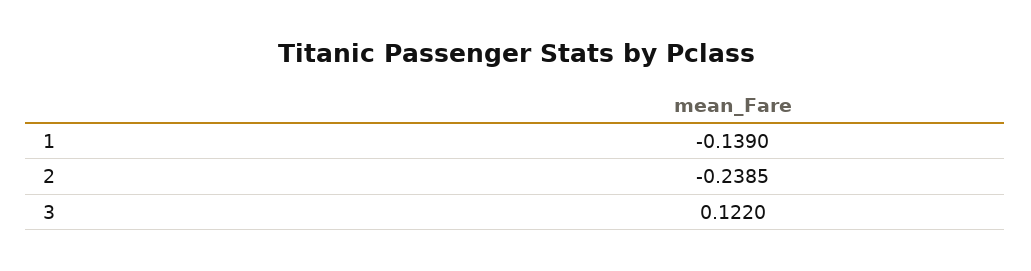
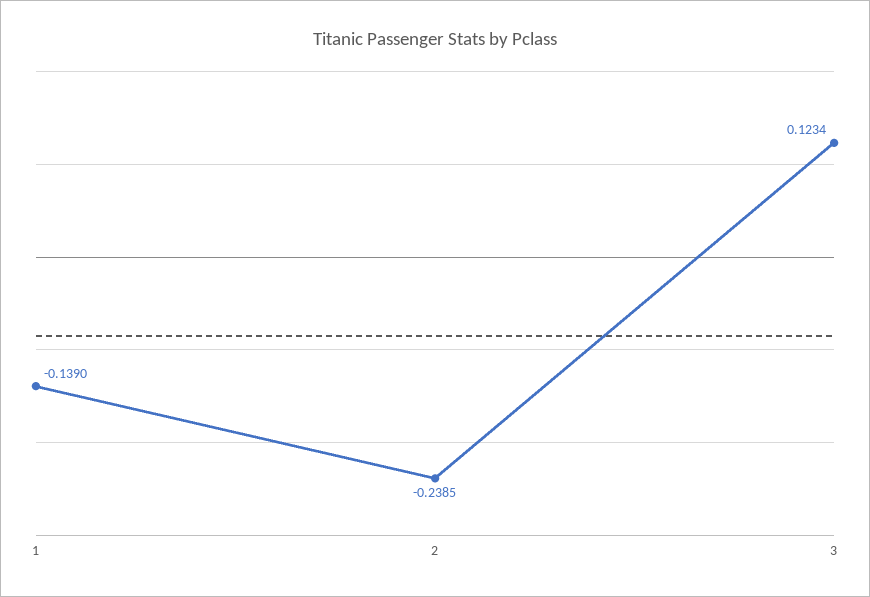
3: 0.122 -> 0.1234

